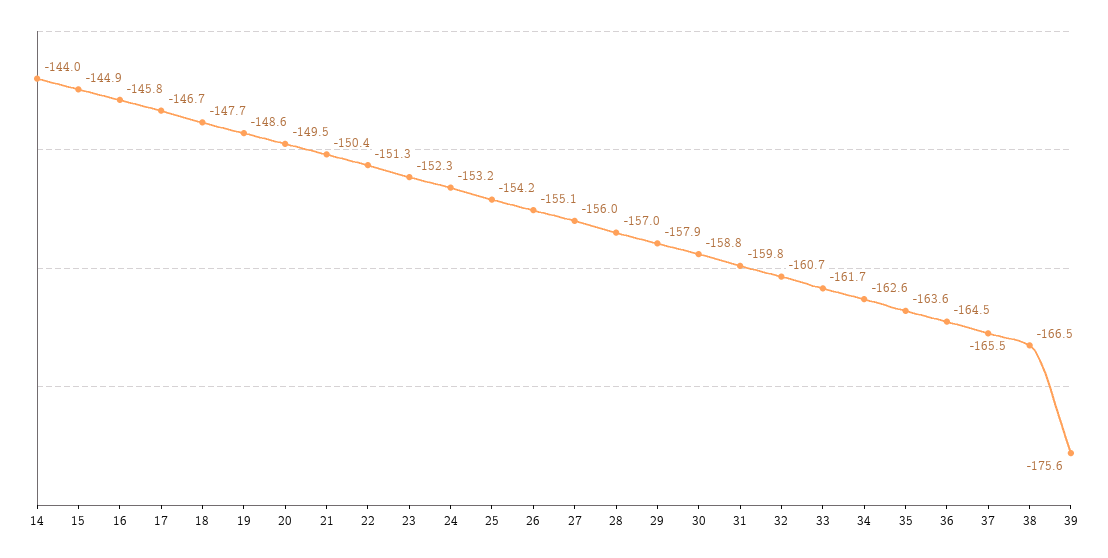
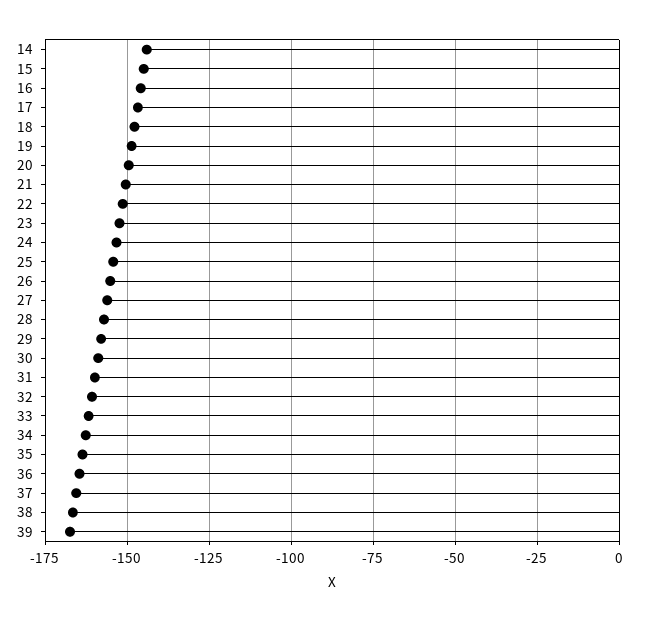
39: -175.6 -> -167.5

